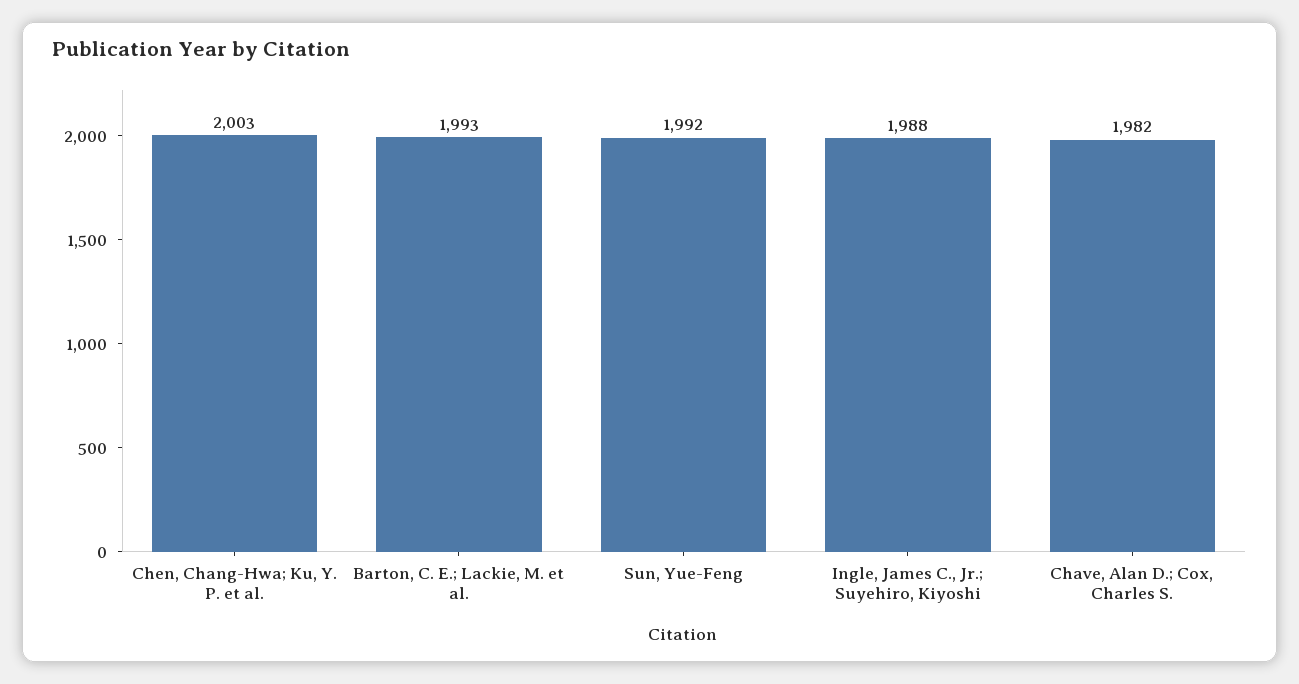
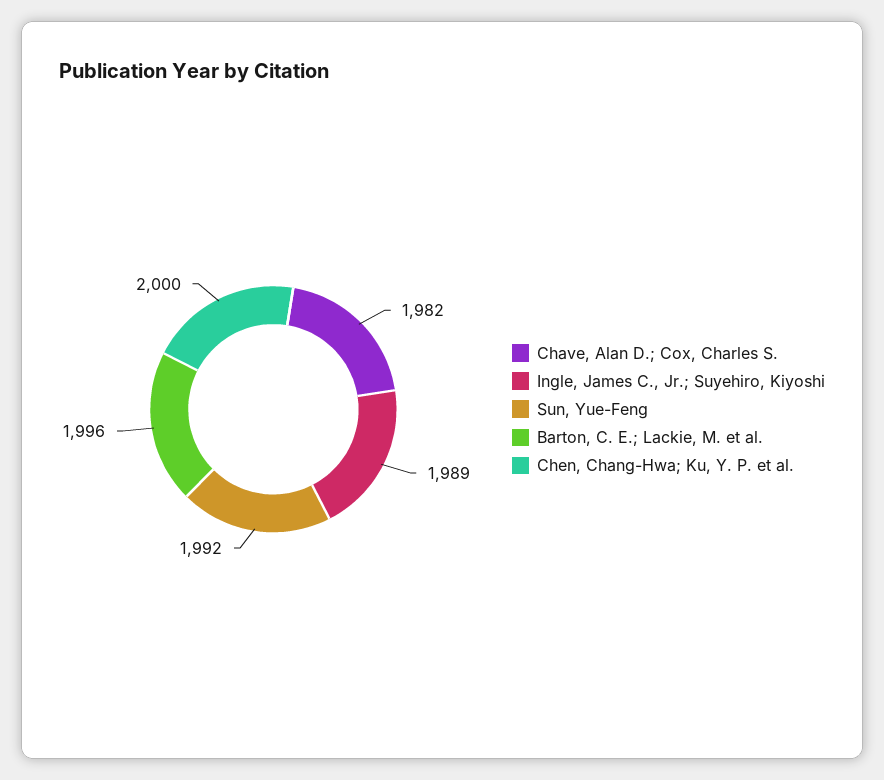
Chen, Chang-Hwa; Ku, Y. P. et al.: 2003 -> 2000
Barton, C. E.; Lackie, M. et al.: 1993 -> 1996
Ingle, James C., Jr.; Suyehiro, Kiyoshi: 1988 -> 1989

